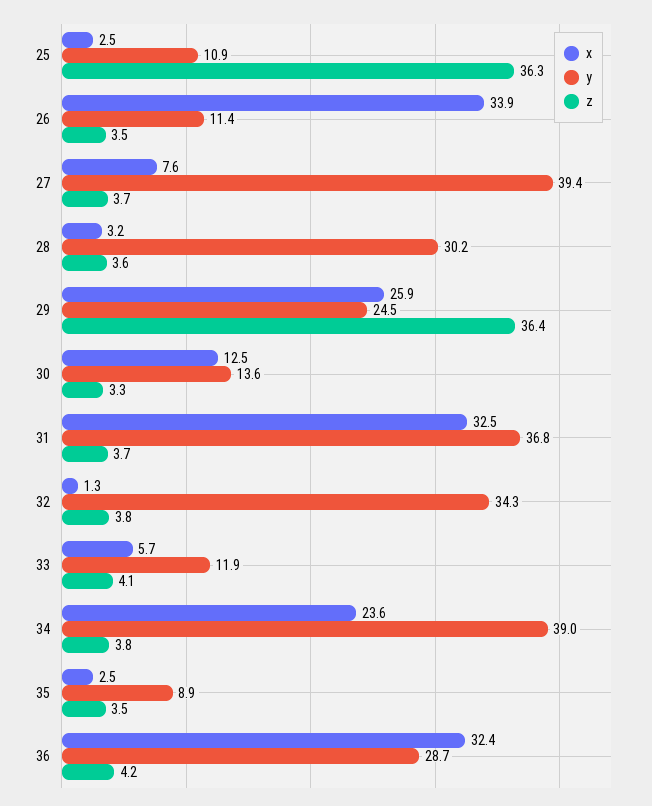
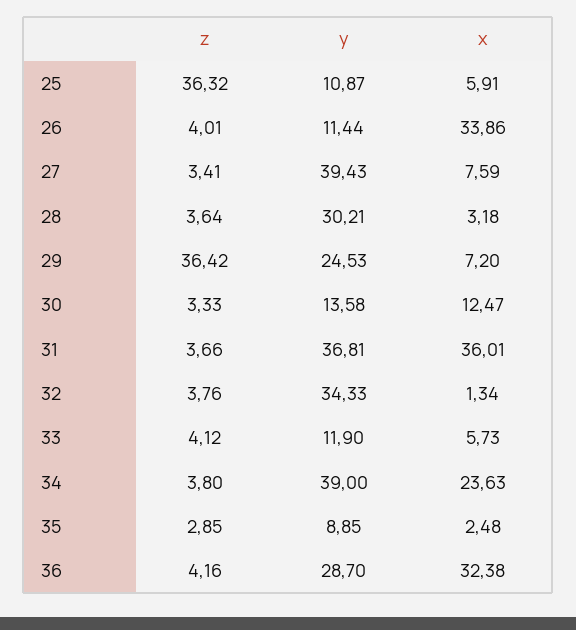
x, 25: 2.5 -> 5.91
z, 26: 3.5 -> 4.01
z, 27: 3.7 -> 3.41
x, 29: 25.9 -> 7.2
x, 31: 32.5 -> 36.01
z, 35: 3.5 -> 2.85

